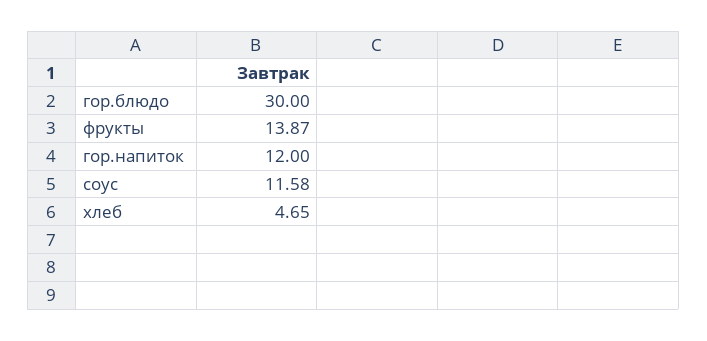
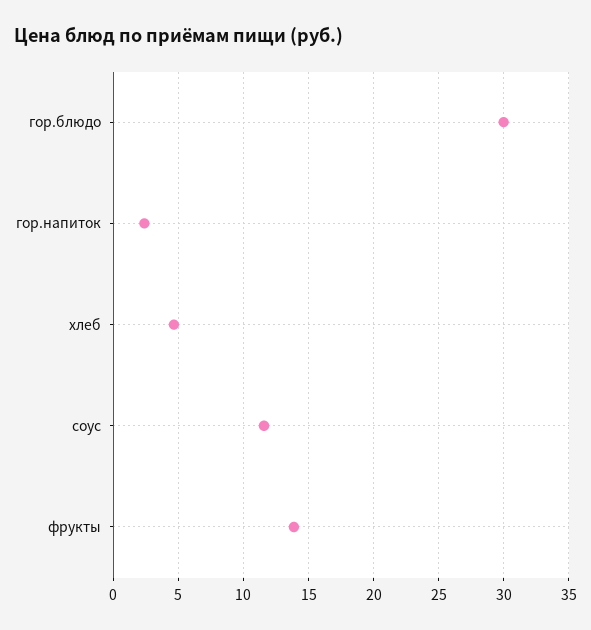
гор.напиток: 12 -> 2.5

